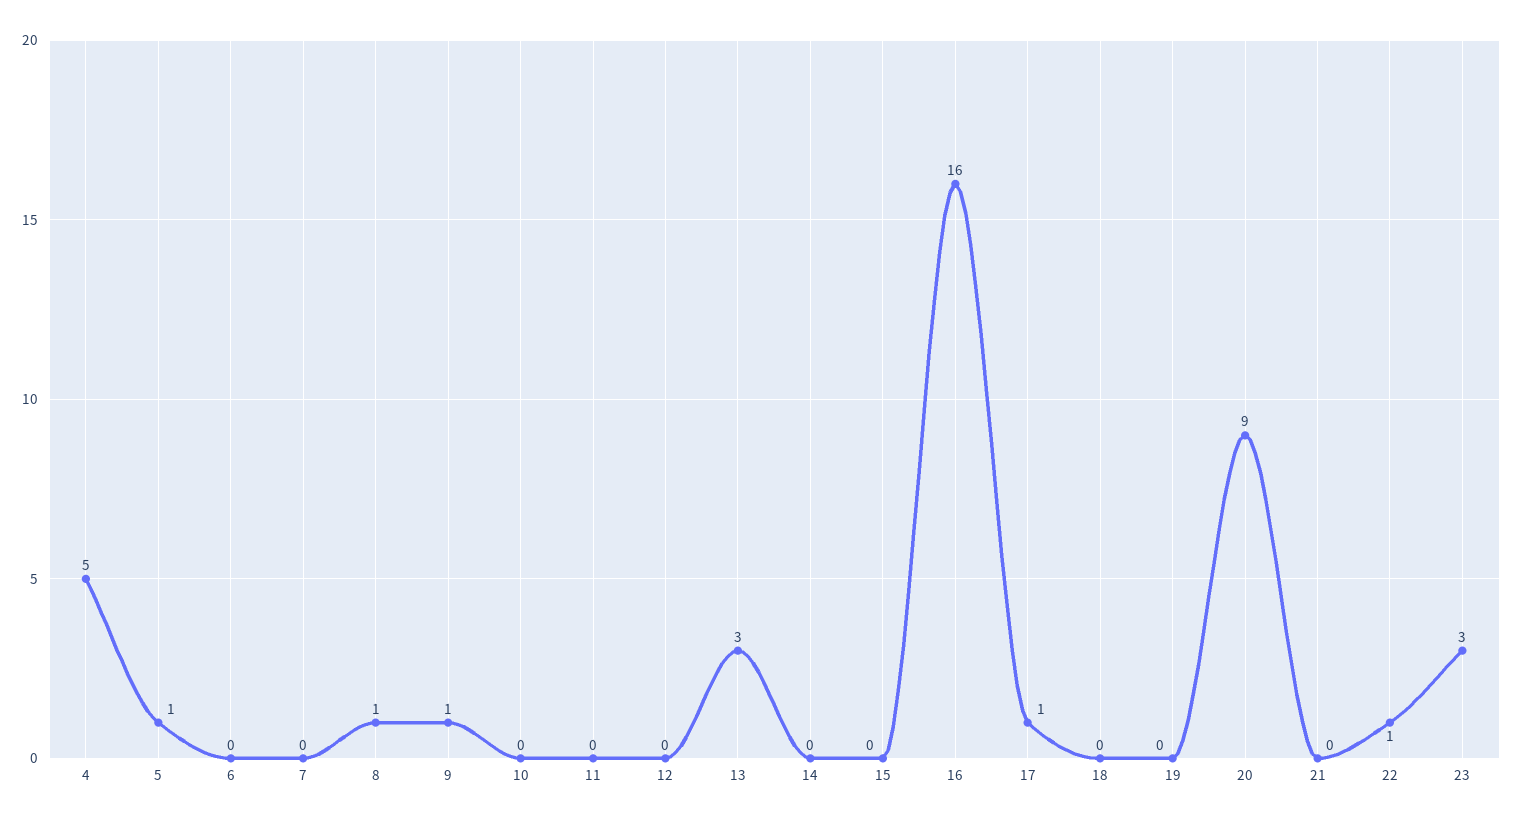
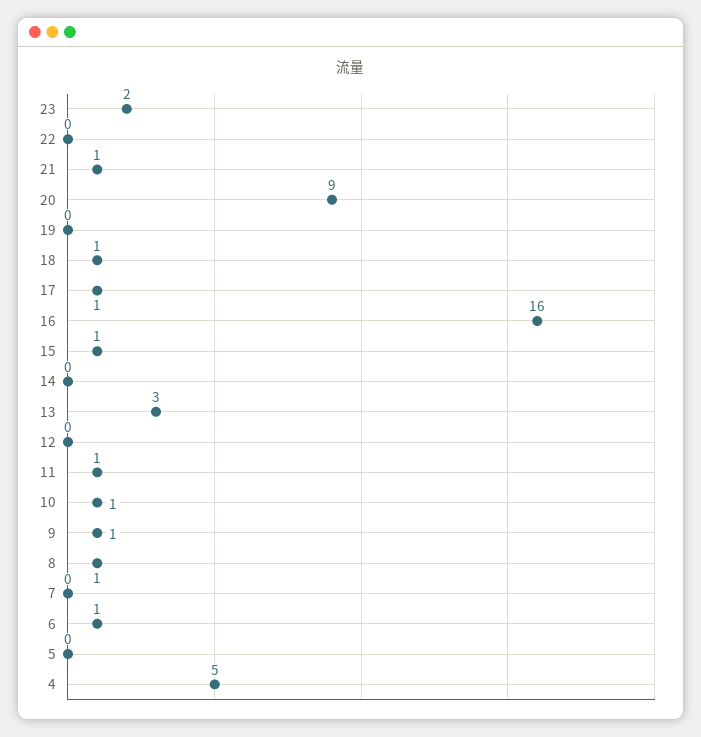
5: 1 -> 0
6: 0 -> 1
10: 0 -> 1
11: 0 -> 1
15: 0 -> 1
18: 0 -> 1
21: 0 -> 1
22: 1 -> 0
23: 3 -> 2

